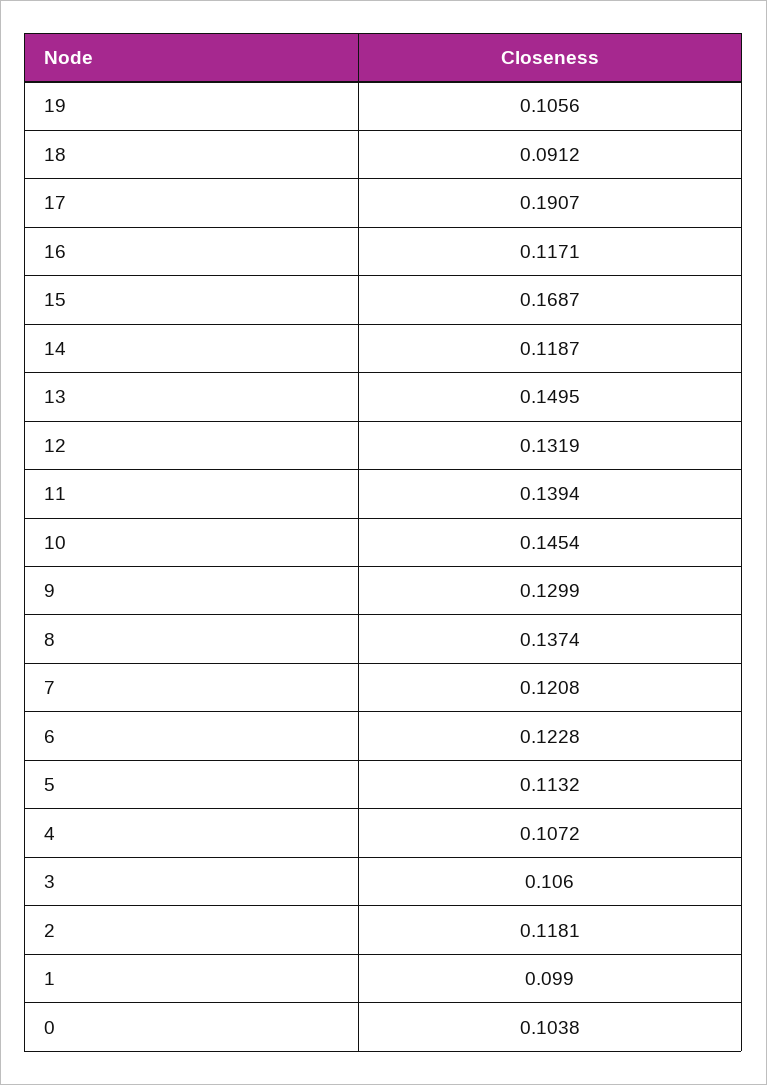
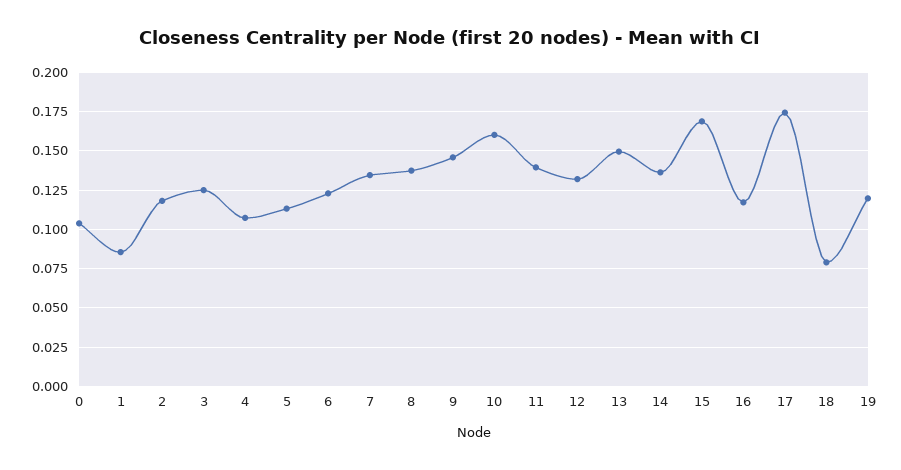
19: 0.1056 -> 0.12
18: 0.0912 -> 0.08
17: 0.1907 -> 0.175
14: 0.1187 -> 0.135
10: 0.1454 -> 0.16
9: 0.1299 -> 0.145
7: 0.1208 -> 0.135
3: 0.106 -> 0.125
1: 0.099 -> 0.085

